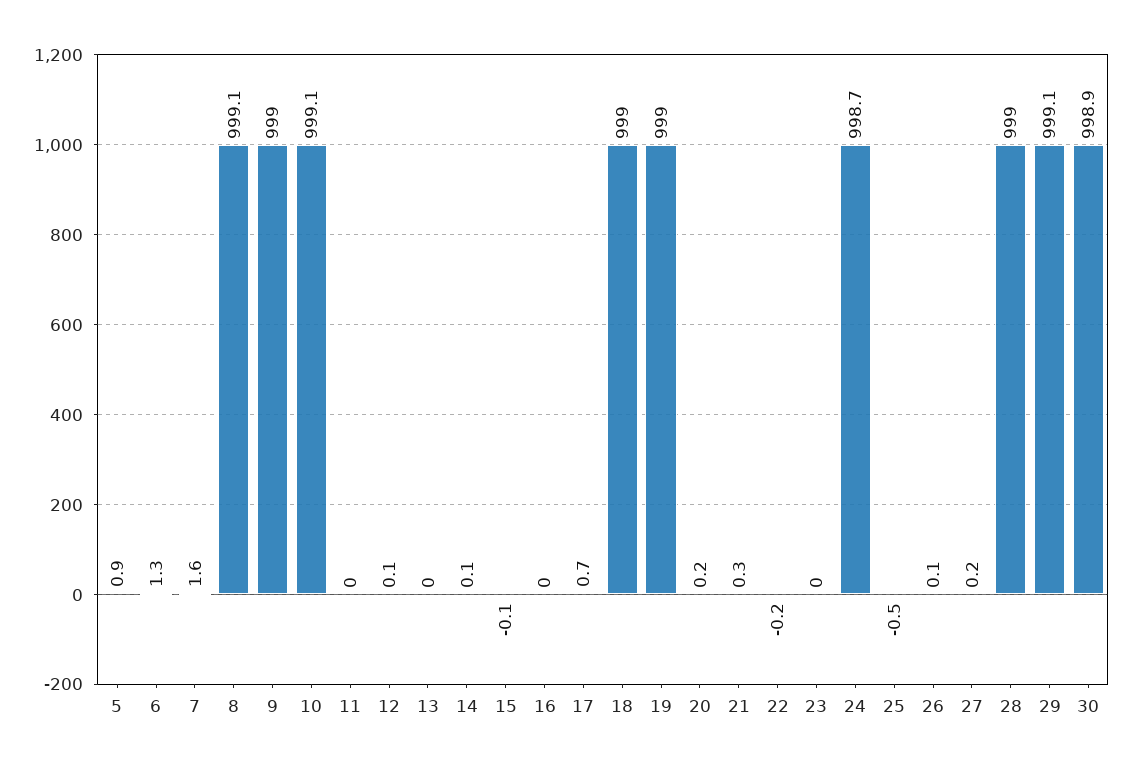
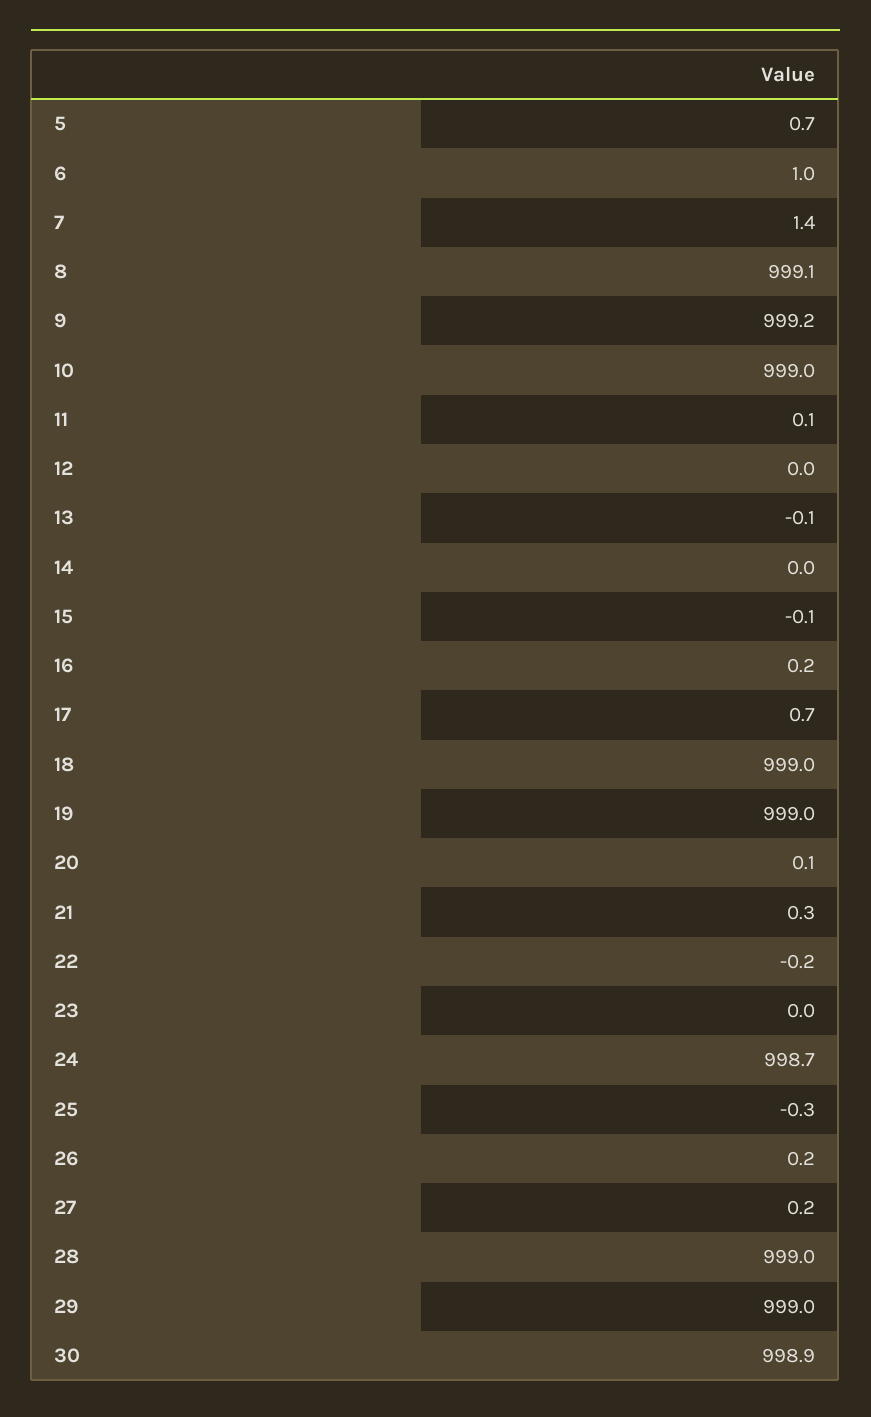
5: 0.9 -> 0.7
6: 1.3 -> 1
7: 1.6 -> 1.4
9: 999 -> 999.2
10: 999.1 -> 999
11: 0 -> 0.1
12: 0.1 -> 0
13: 0 -> -0.1
14: 0.1 -> 0
16: 0 -> 0.2
20: 0.2 -> 0.1
25: -0.5 -> -0.3
26: 0.1 -> 0.2
29: 999.1 -> 999

